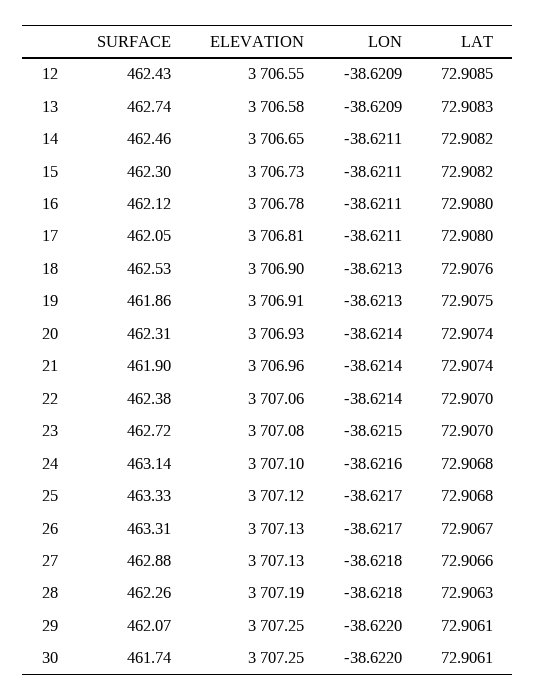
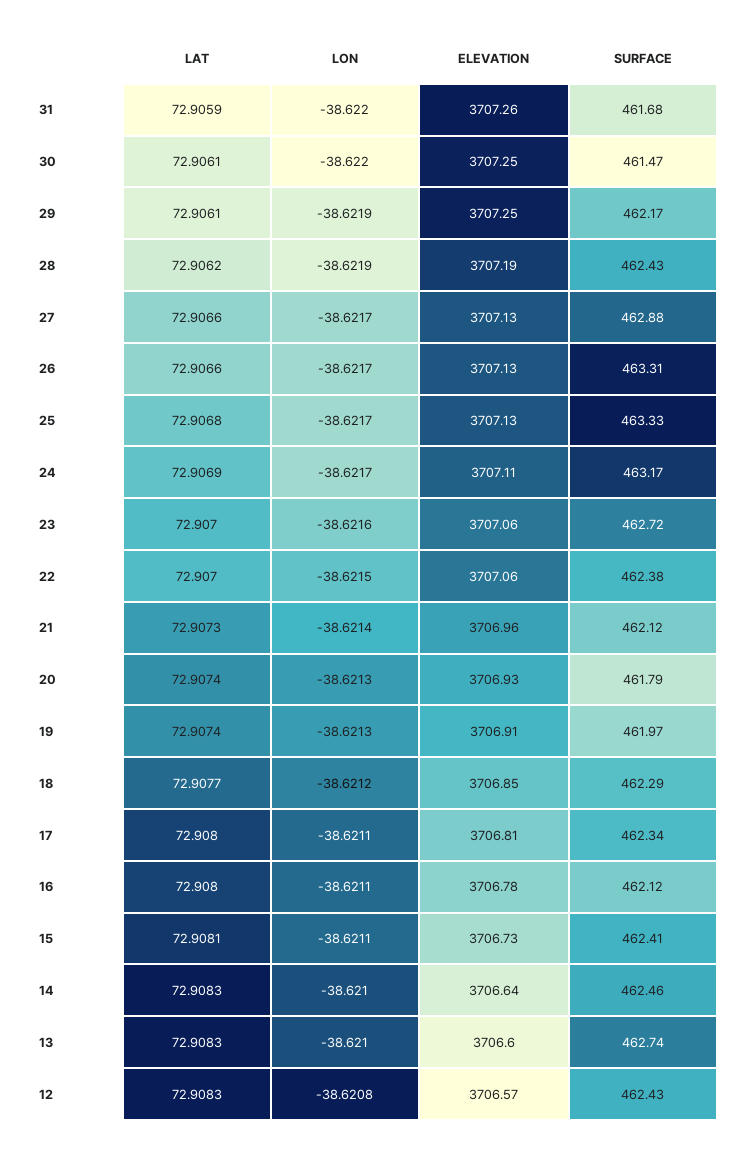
ELEVATION, 12: 3706.55 -> 3706.57
LON, 12: -38.6209 -> -38.6208
LAT, 12: 72.9085 -> 72.9083
ELEVATION, 13: 3706.58 -> 3706.6
LON, 13: -38.6209 -> -38.621
ELEVATION, 14: 3706.65 -> 3706.64
LON, 14: -38.6211 -> -38.621
LAT, 14: 72.9082 -> 72.9083
SURFACE, 15: 462.3 -> 462.41
LAT, 15: 72.9082 -> 72.9081
SURFACE, 17: 462.05 -> 462.34
SURFACE, 18: 462.53 -> 462.29
ELEVATION, 18: 3706.9 -> 3706.85
LON, 18: -38.6213 -> -38.6212
LAT, 18: 72.9076 -> 72.9077
SURFACE, 19: 461.86 -> 461.97
LAT, 19: 72.9075 -> 72.9074
SURFACE, 20: 462.31 -> 461.79
LON, 20: -38.6214 -> -38.6213
SURFACE, 21: 461.9 -> 462.12
LAT, 21: 72.9074 -> 72.9073
LON, 22: -38.6214 -> -38.6215
ELEVATION, 23: 3707.08 -> 3707.06
LON, 23: -38.6215 -> -38.6216
SURFACE, 24: 463.14 -> 463.17
ELEVATION, 24: 3707.1 -> 3707.11
LON, 24: -38.6216 -> -38.6217
LAT, 24: 72.9068 -> 72.9069
ELEVATION, 25: 3707.12 -> 3707.13
LAT, 26: 72.9067 -> 72.9066
LON, 27: -38.6218 -> -38.6217
SURFACE, 28: 462.26 -> 462.43
LON, 28: -38.6218 -> -38.6219
LAT, 28: 72.9063 -> 72.9062
SURFACE, 29: 462.07 -> 462.17
LON, 29: -38.622 -> -38.6219
SURFACE, 30: 461.74 -> 461.47
LAT, 31: none -> 72.9059
LON, 31: none -> -38.622
ELEVATION, 31: none -> 3707.26
SURFACE, 31: none -> 461.68

